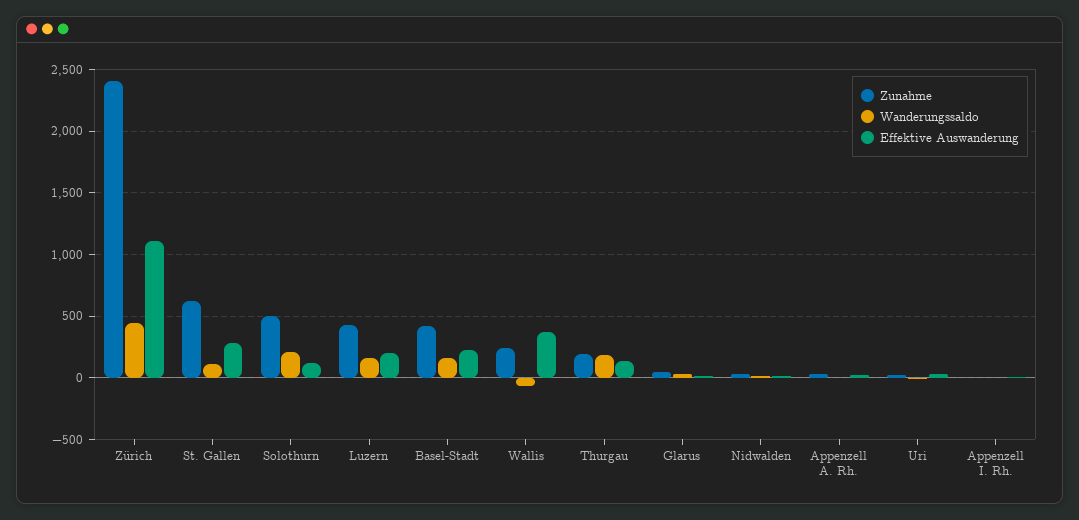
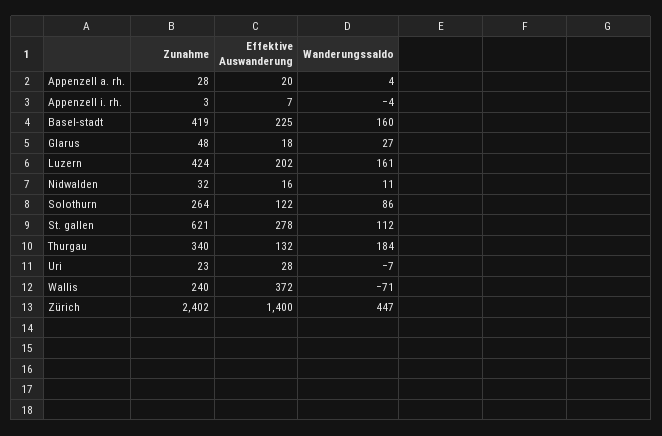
Effektive Auswanderung, Zürich: 1100 -> 1400
Zunahme, Solothurn: 500 -> 264
Wanderungssaldo, Solothurn: 200 -> 86
Zunahme, Thurgau: 200 -> 340

